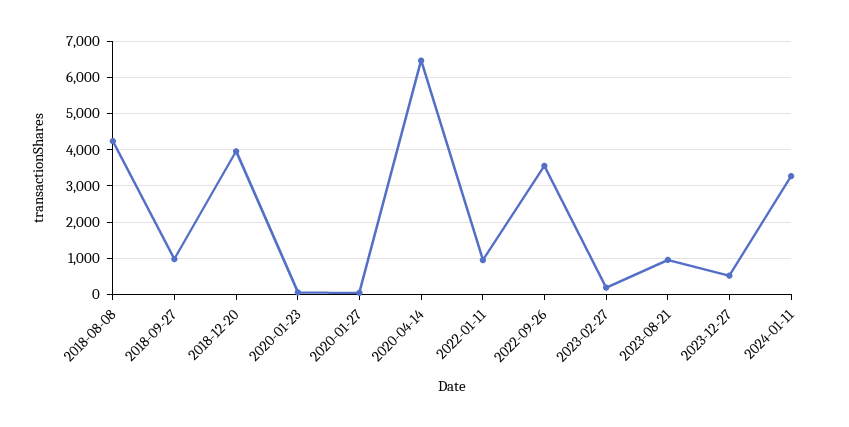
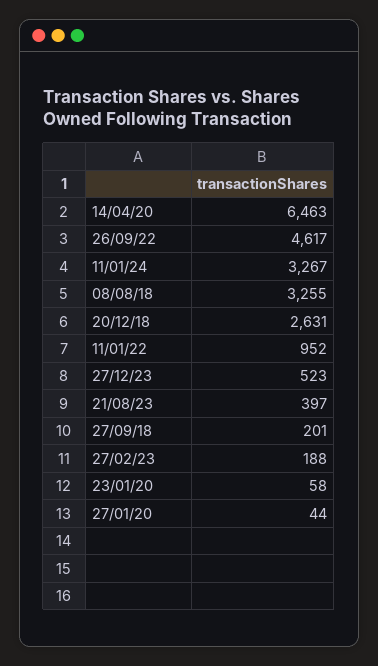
2018-08-08: 4200 -> 3255
2018-09-27: 1000 -> 201
2018-12-20: 4000 -> 2631
2022-09-26: 3600 -> 4617
2023-08-21: 1000 -> 397

